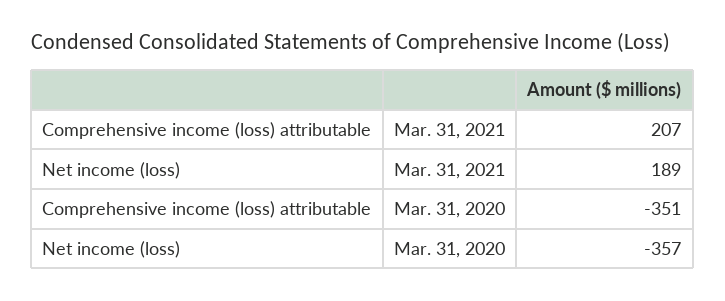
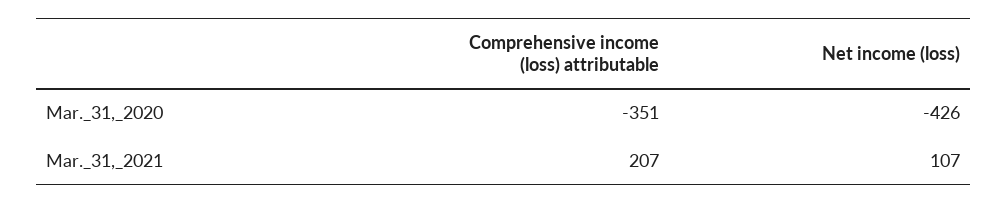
Net income (loss), Mar. 31, 2021: 189 -> 107
Net income (loss), Mar. 31, 2020: -357 -> -426

